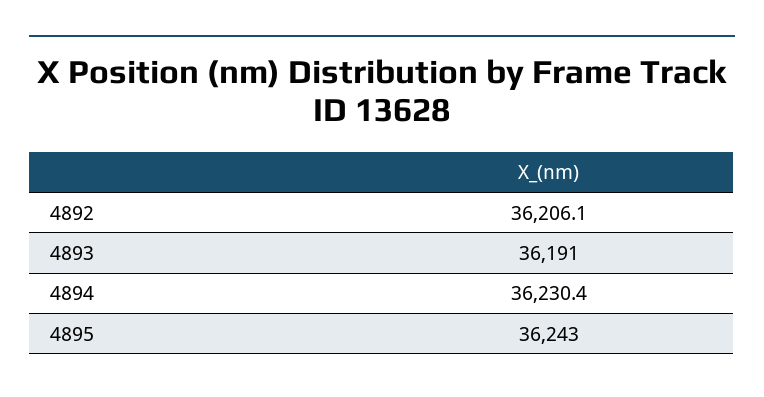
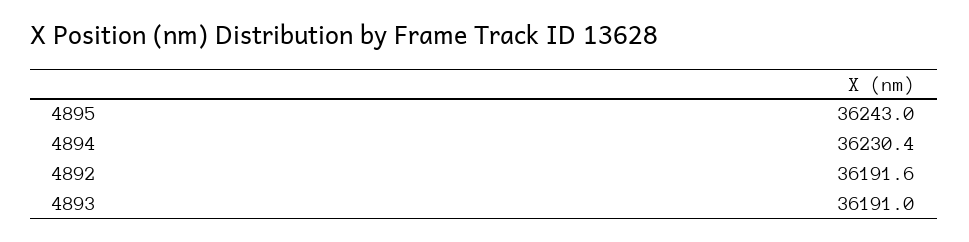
4892: 36206.1 -> 36191.6

